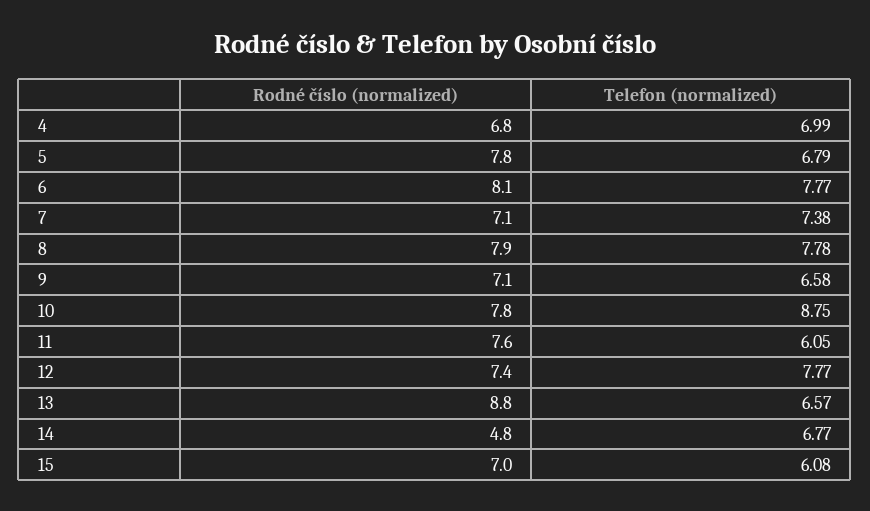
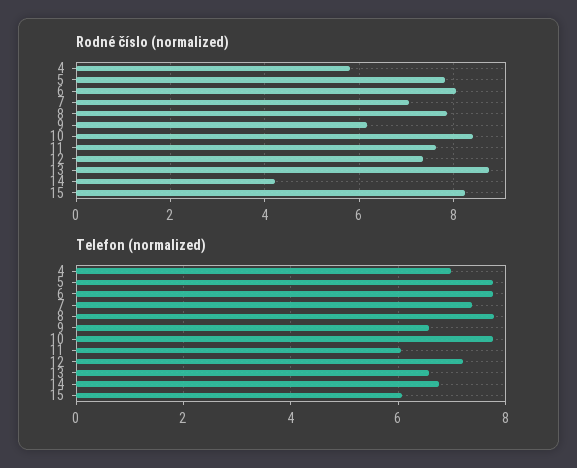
Rodné číslo (normalized), 4: 6.8 -> 5.8
Telefon (normalized), 5: 6.79 -> 7.8
Rodné číslo (normalized), 9: 7.1 -> 6.2
Rodné číslo (normalized), 10: 7.8 -> 8.4
Telefon (normalized), 10: 8.75 -> 7.8
Telefon (normalized), 12: 7.77 -> 7.2
Rodné číslo (normalized), 14: 4.8 -> 4.2
Rodné číslo (normalized), 15: 7 -> 8.2

